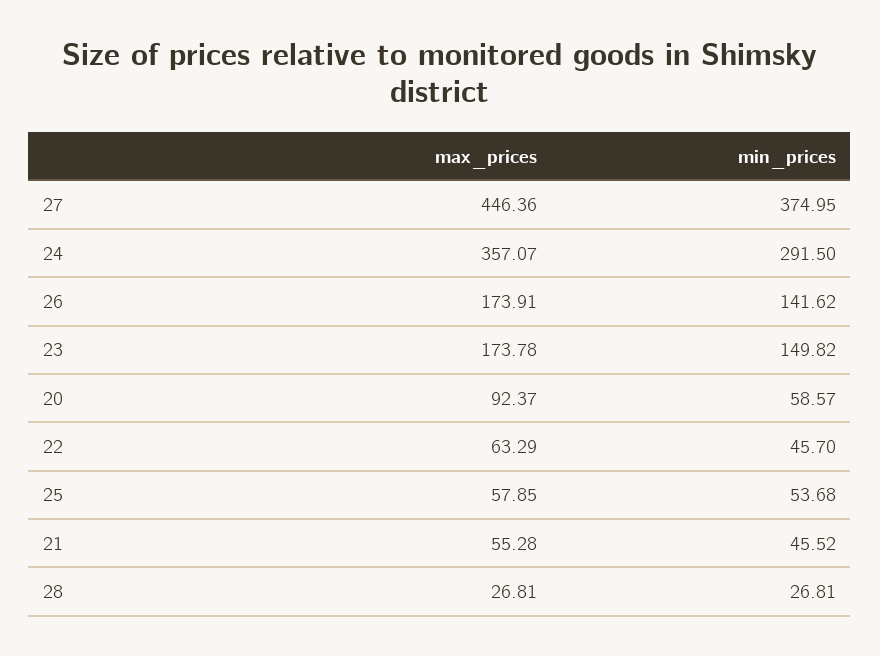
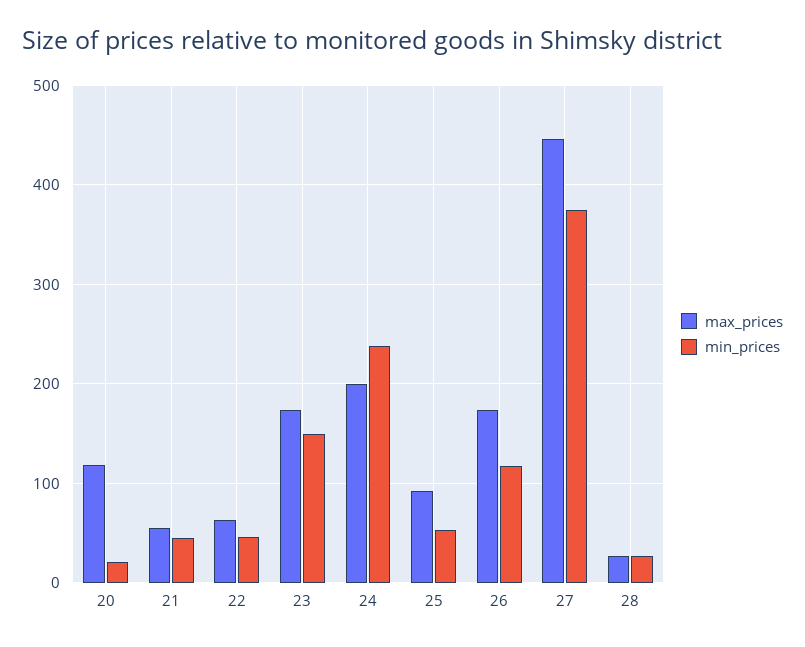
max_prices, 24: 357.07 -> 200
min_prices, 24: 291.5 -> 240
min_prices, 26: 141.62 -> 120
max_prices, 20: 92.37 -> 120
min_prices, 20: 58.57 -> 20
max_prices, 25: 57.85 -> 90

